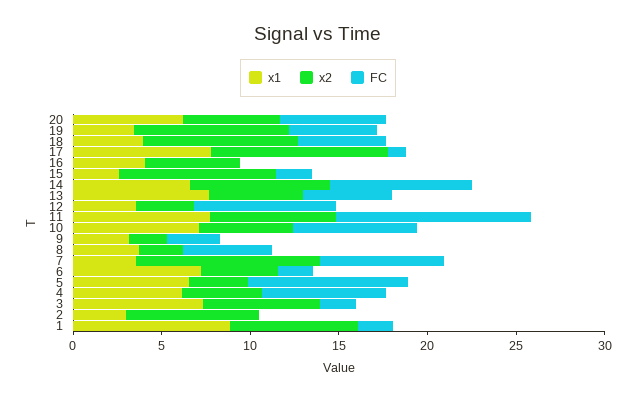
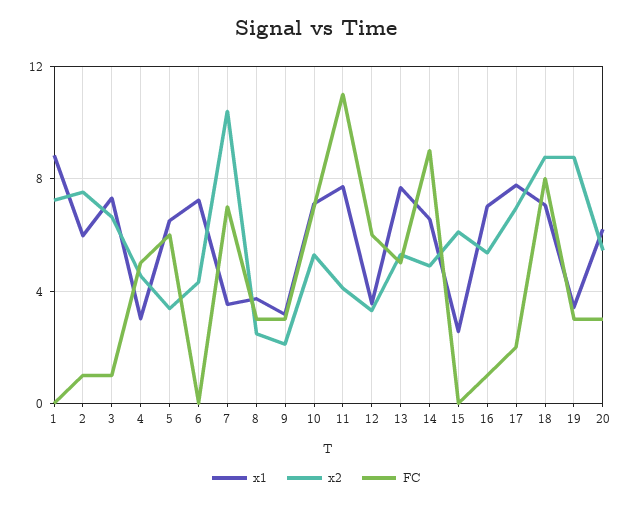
FC, 20: 6 -> 3
FC, 19: 5 -> 3
x1, 18: 4 -> 7
FC, 18: 5 -> 8
x2, 17: 10 -> 7
FC, 17: 1 -> 2
x1, 16: 4 -> 7
FC, 16: 0 -> 1
x2, 15: 9 -> 6
FC, 15: 2 -> 0
x2, 14: 8 -> 5
FC, 14: 8 -> 9
FC, 12: 8 -> 6
x2, 11: 7 -> 4
FC, 8: 5 -> 3
FC, 6: 2 -> 0
FC, 5: 9 -> 6
x1, 4: 6 -> 3
FC, 4: 7 -> 5
FC, 3: 2 -> 1
x1, 2: 3 -> 6
FC, 2: 0 -> 1
FC, 1: 2 -> 0

